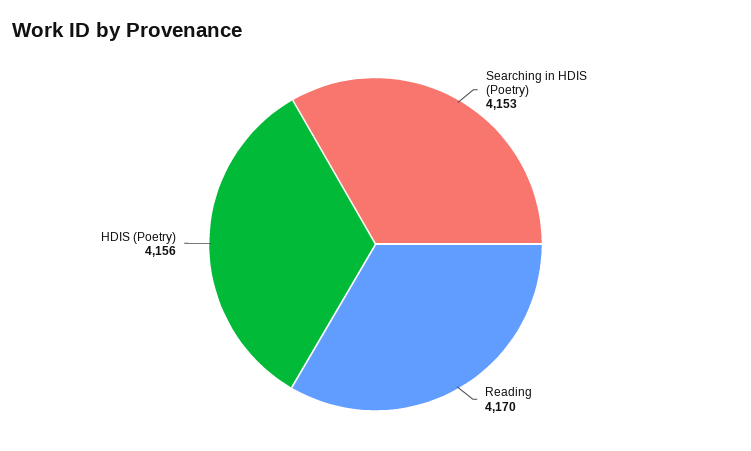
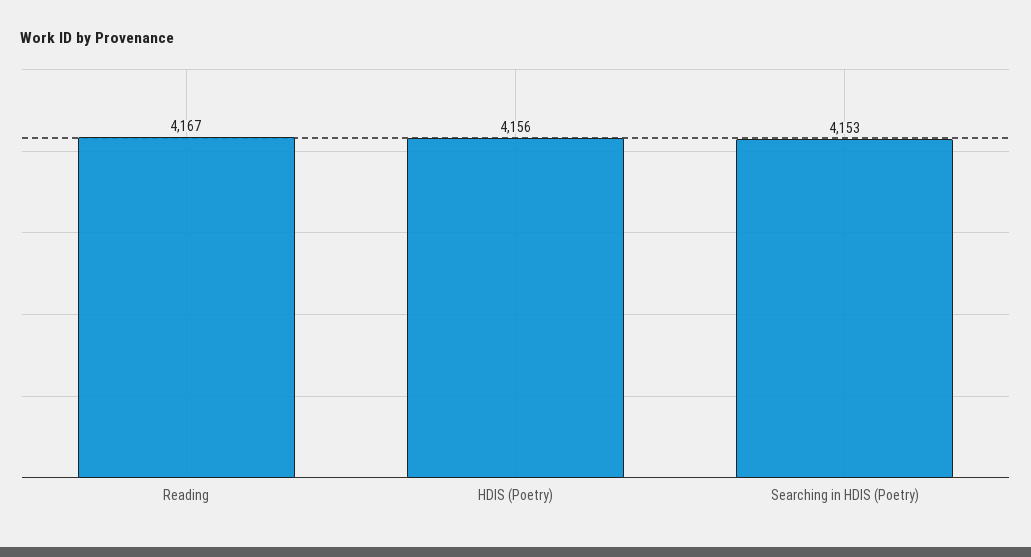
Reading: 4170 -> 4167

